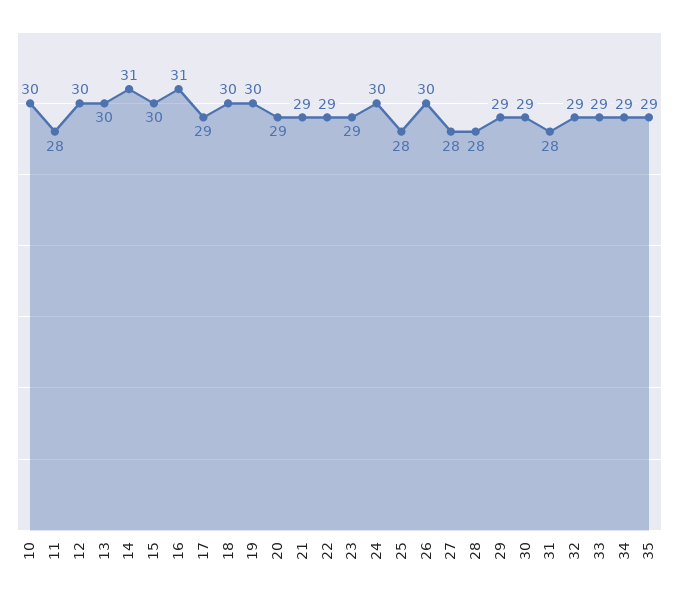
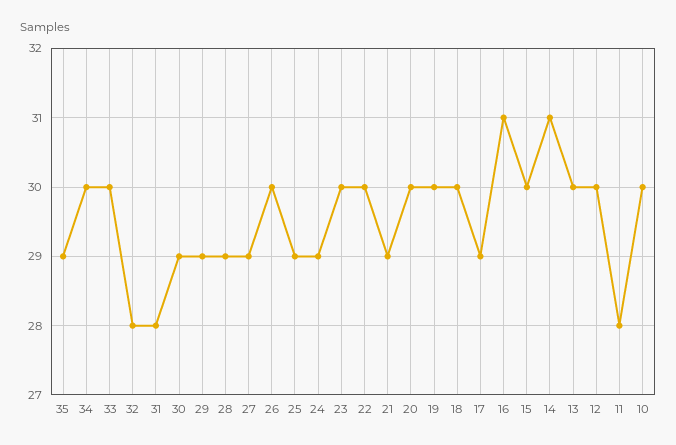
20: 29 -> 30
22: 29 -> 30
23: 29 -> 30
24: 30 -> 29
25: 28 -> 29
27: 28 -> 29
28: 28 -> 29
32: 29 -> 28
33: 29 -> 30
34: 29 -> 30

